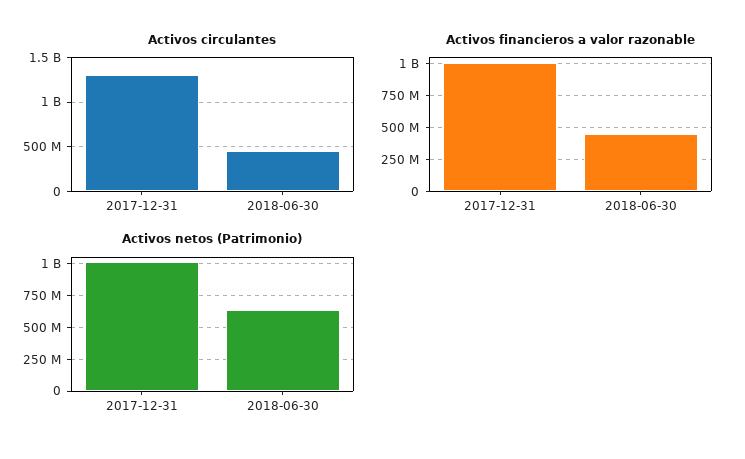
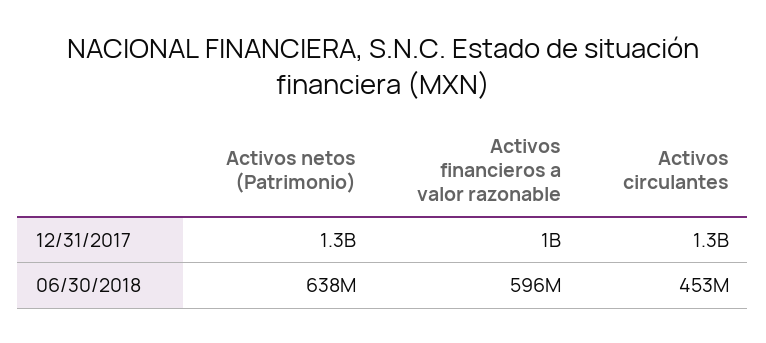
Activos financieros a valor razonable, 2018-06-30: 450000000 -> 596000000
Activos netos (Patrimonio), 2017-12-31: 1000000000 -> 1300000000

